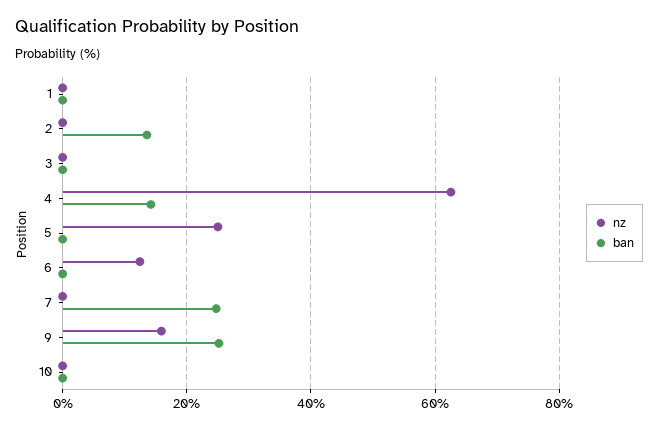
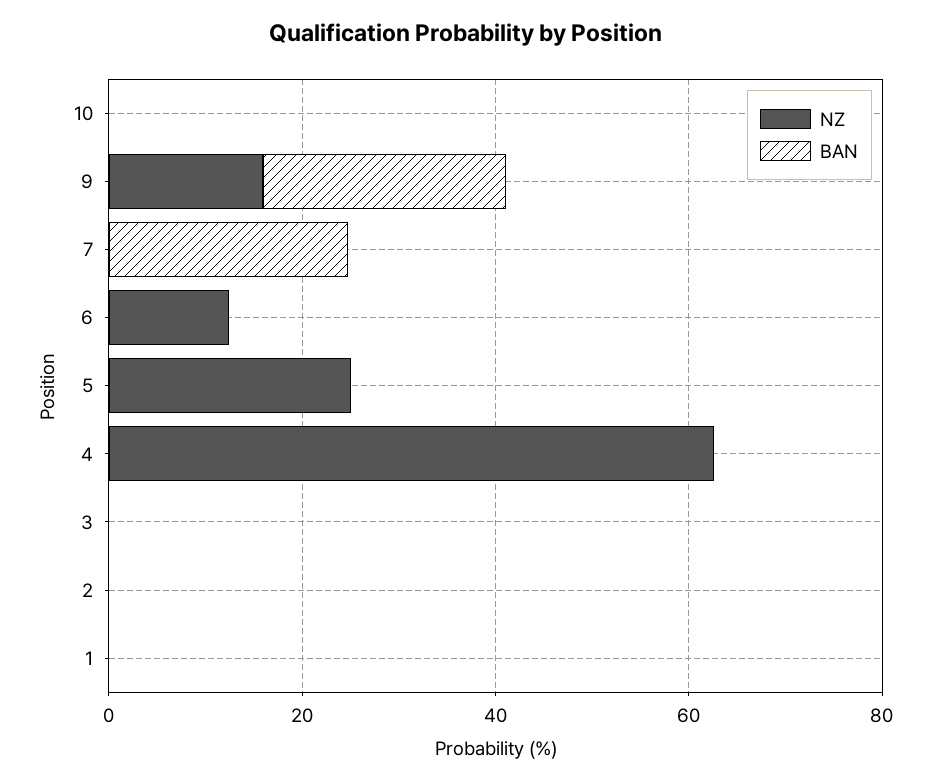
ban, 2: 14 -> 0
ban, 4: 14 -> 0

